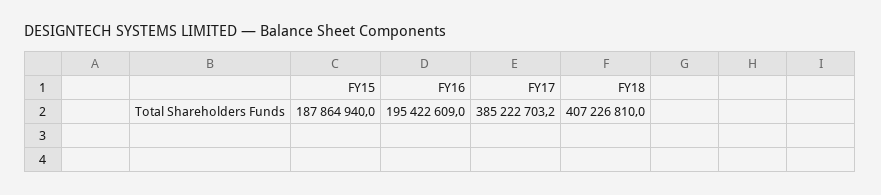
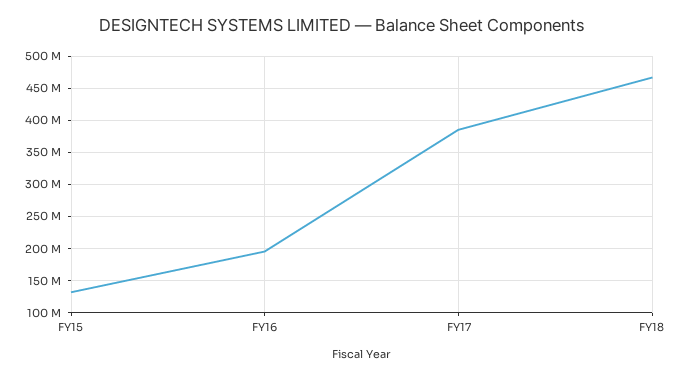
FY15: 187864940 -> 130000000
FY18: 407226810 -> 470000000

